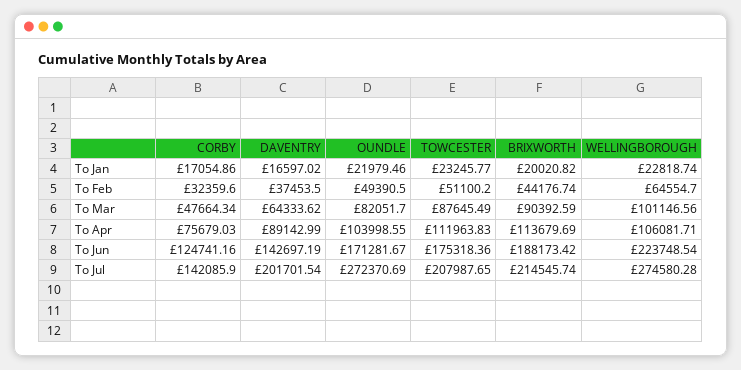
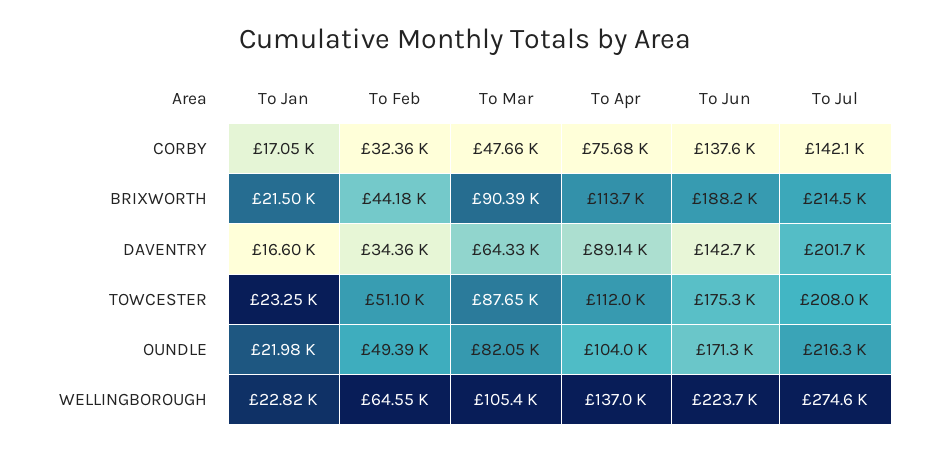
BRIXWORTH, To Jan: 20020.82 -> 21500
DAVENTRY, To Feb: 37453.5 -> 34360
WELLINGBOROUGH, To Mar: 101146.56 -> 105400
WELLINGBOROUGH, To Apr: 106081.71 -> 137000
CORBY, To Jun: 124741.16 -> 137600
OUNDLE, To Jul: 272370.69 -> 216300

